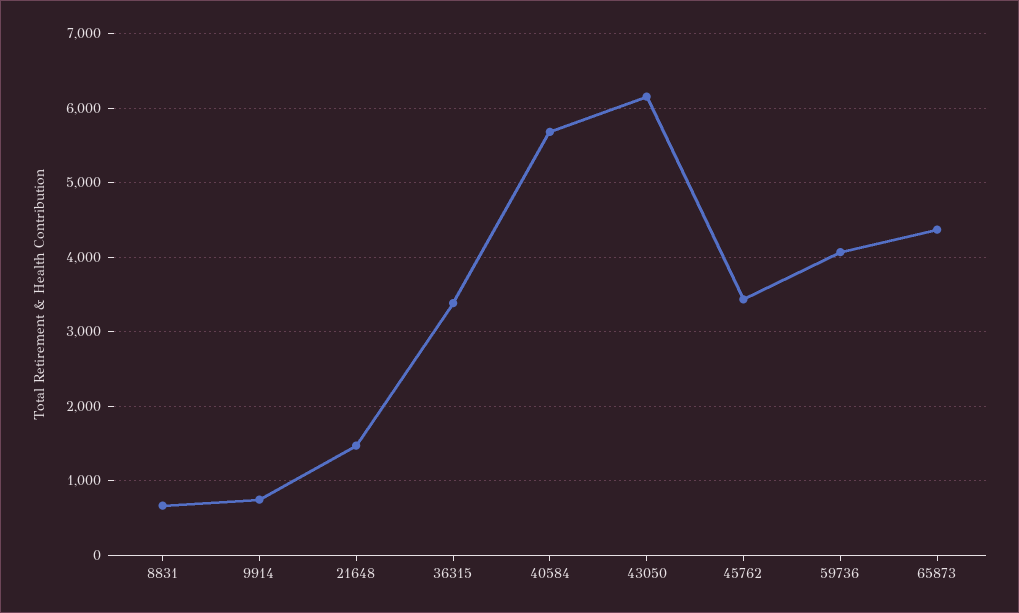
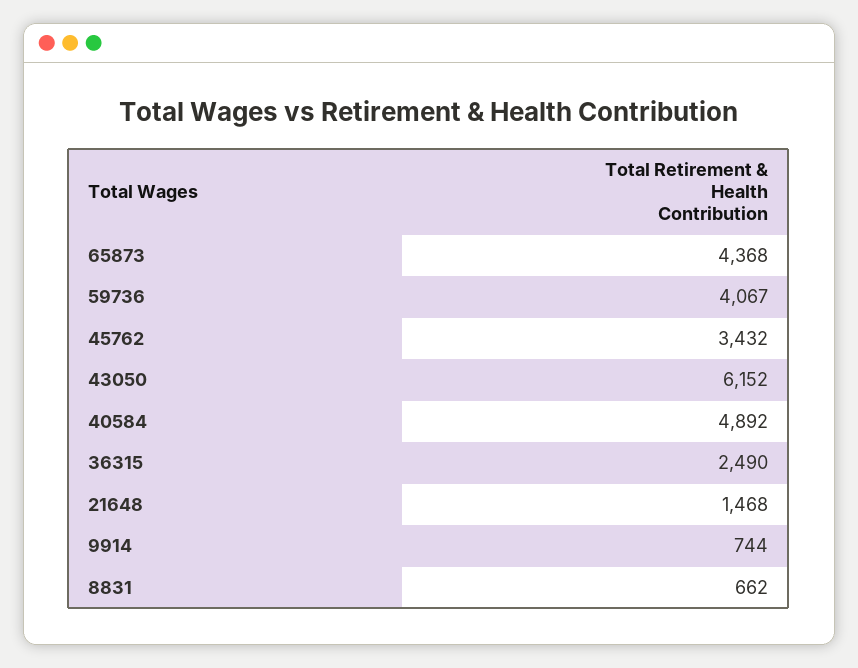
36315: 3400 -> 2490
40584: 5700 -> 4892

